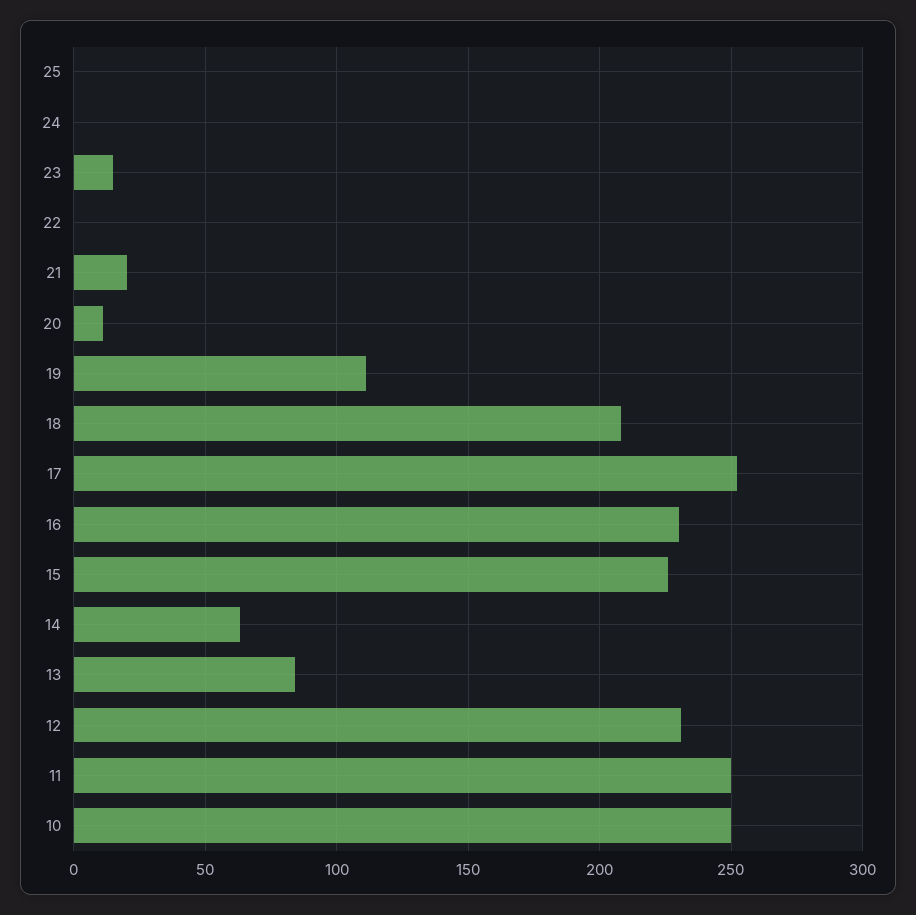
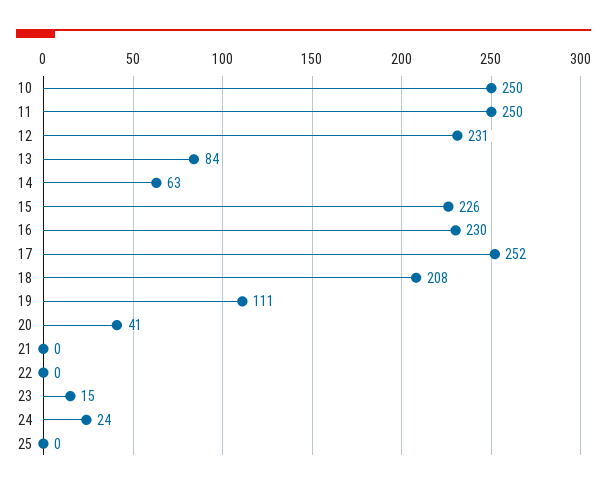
24: 0 -> 24
21: 20 -> 0
20: 10 -> 41

